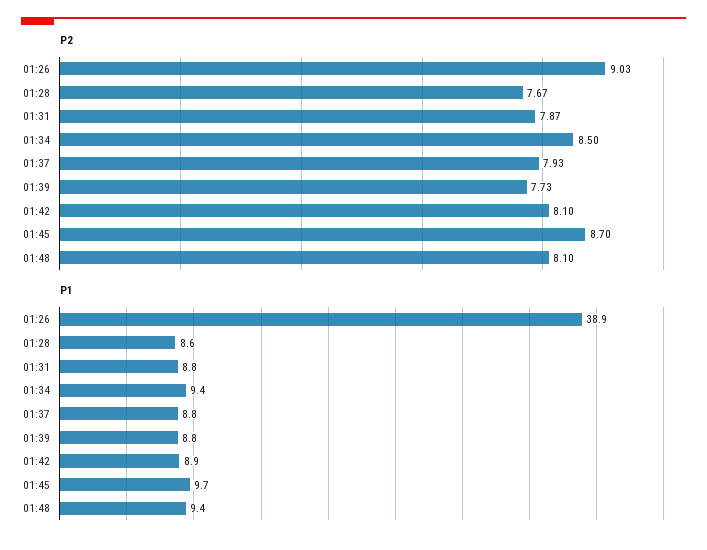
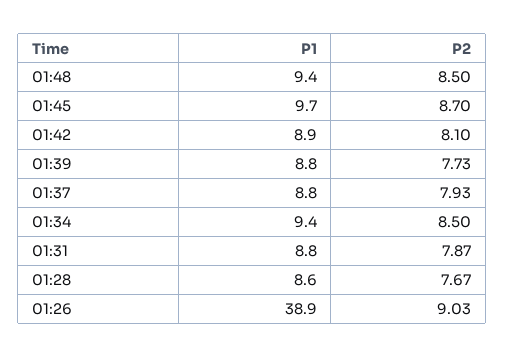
P2, 01:48: 8.1 -> 8.5

